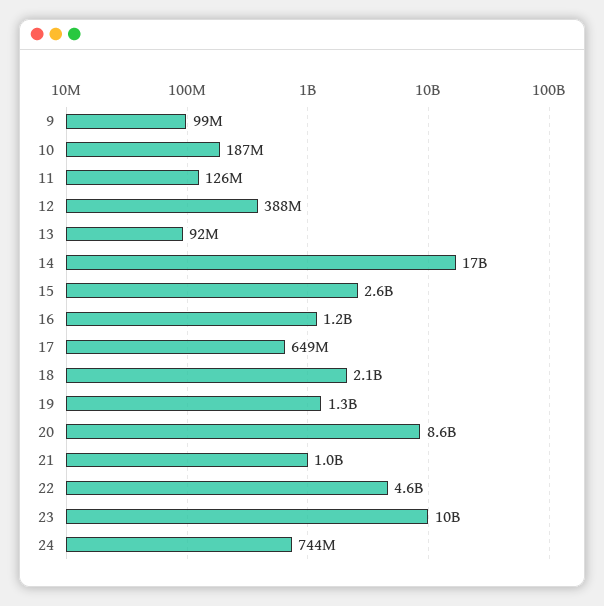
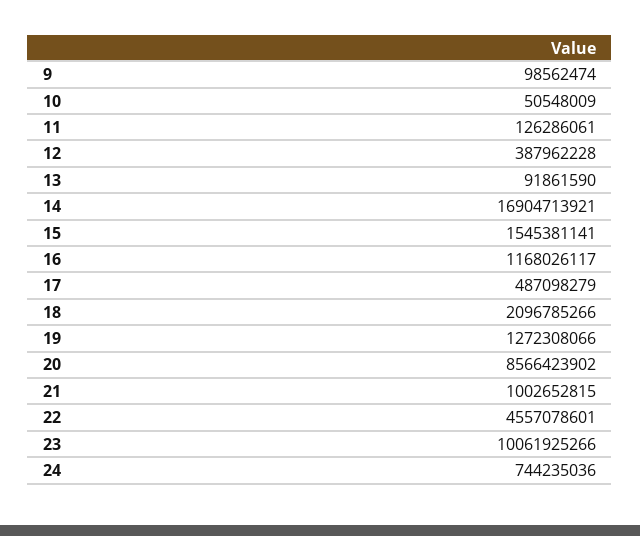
10: 187000000 -> 50548009
15: 2600000000 -> 1545381141
17: 649000000 -> 487098279

